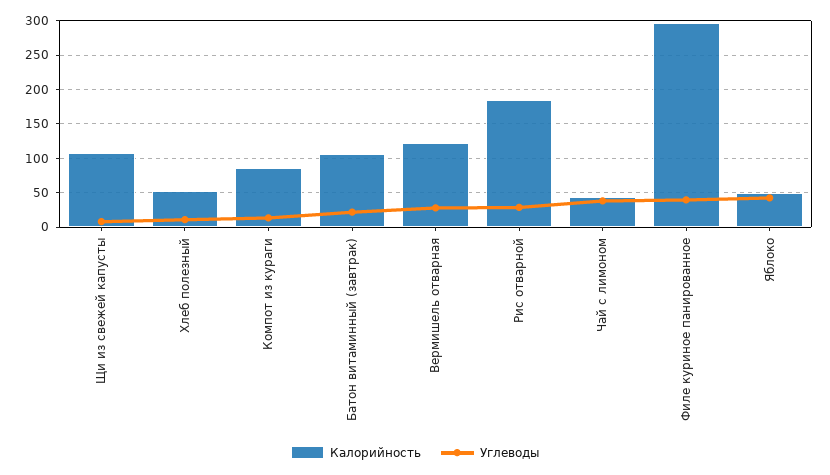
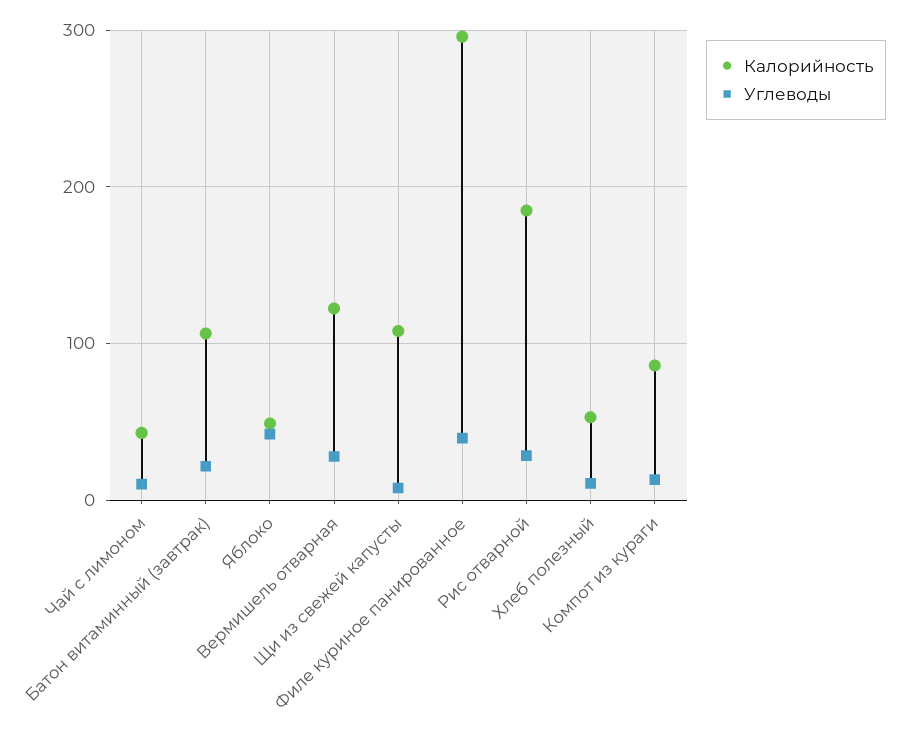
Углеводы, Чай с лимоном: 40 -> 10

